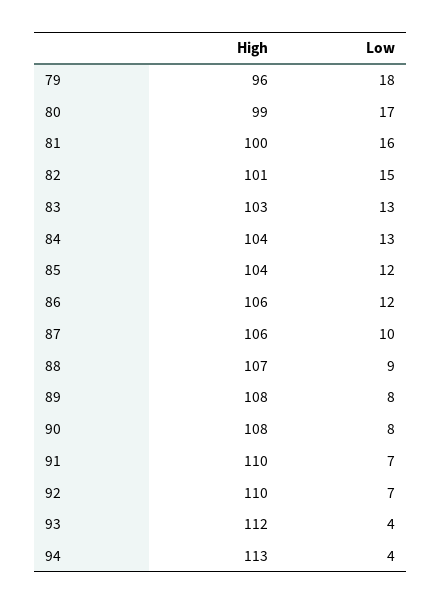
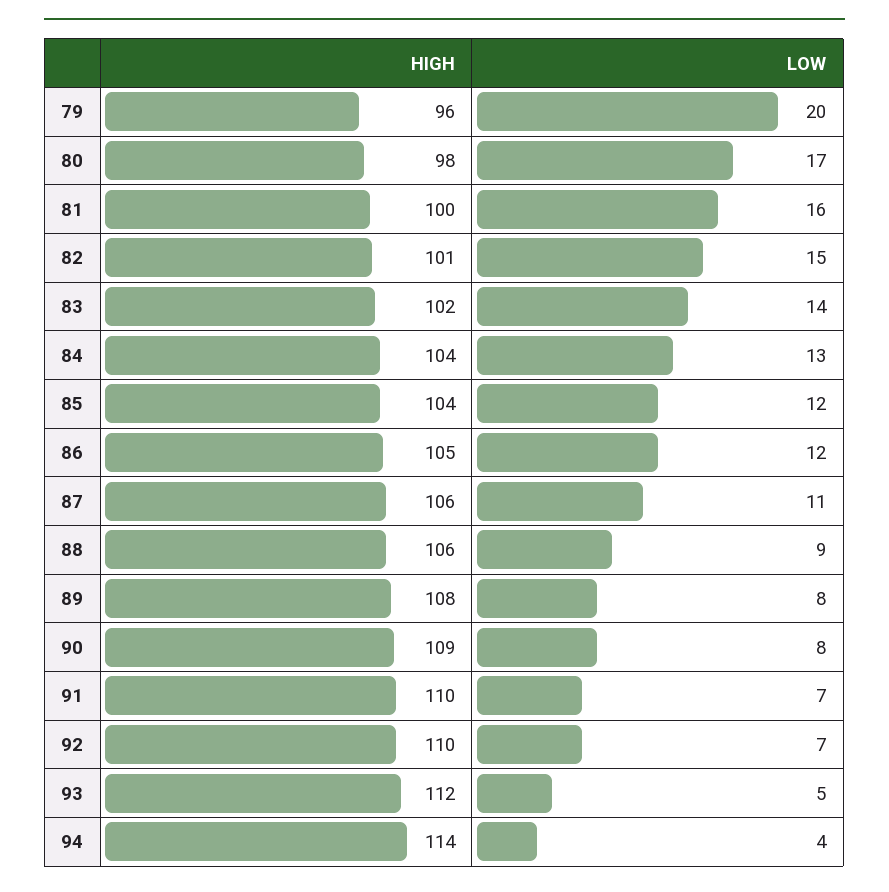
Low, 79: 18 -> 20
High, 80: 99 -> 98
High, 83: 103 -> 102
Low, 83: 13 -> 14
High, 86: 106 -> 105
Low, 87: 10 -> 11
High, 88: 107 -> 106
High, 90: 108 -> 109
Low, 93: 4 -> 5
High, 94: 113 -> 114

